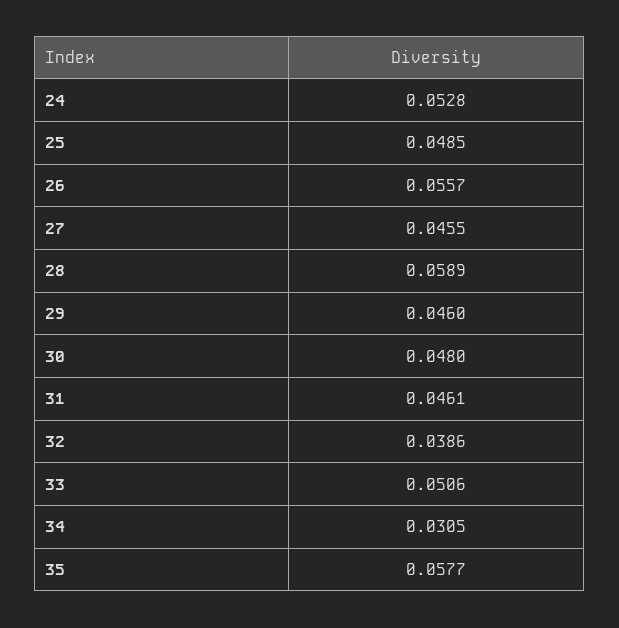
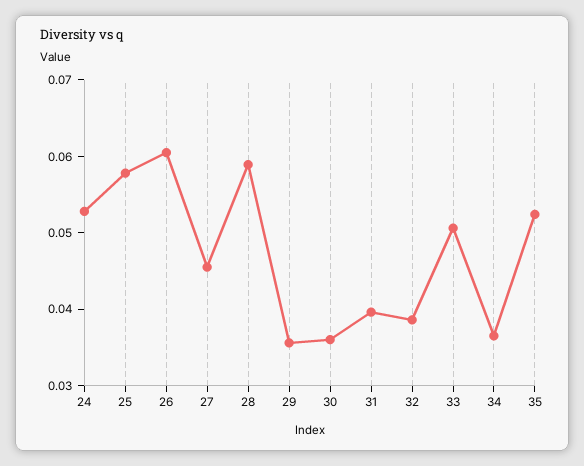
25: 0.0485 -> 0.058
26: 0.0557 -> 0.06
29: 0.046 -> 0.036
30: 0.048 -> 0.036
31: 0.0461 -> 0.04
34: 0.0305 -> 0.036
35: 0.0577 -> 0.052

